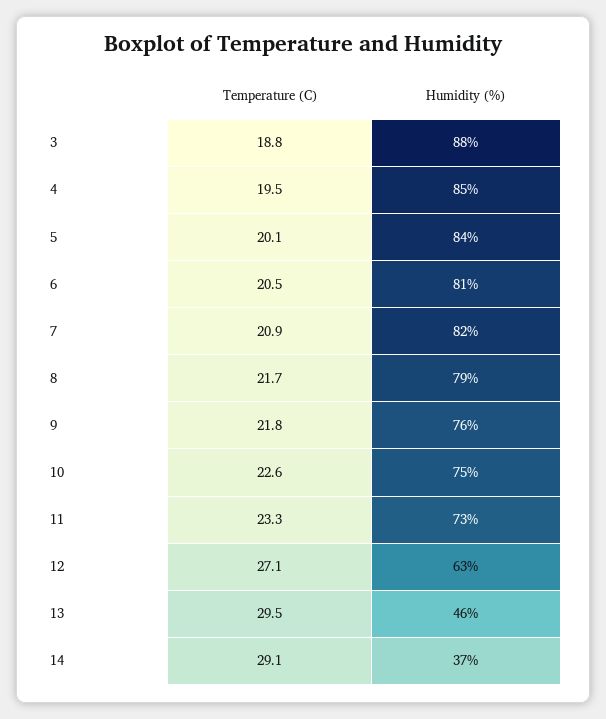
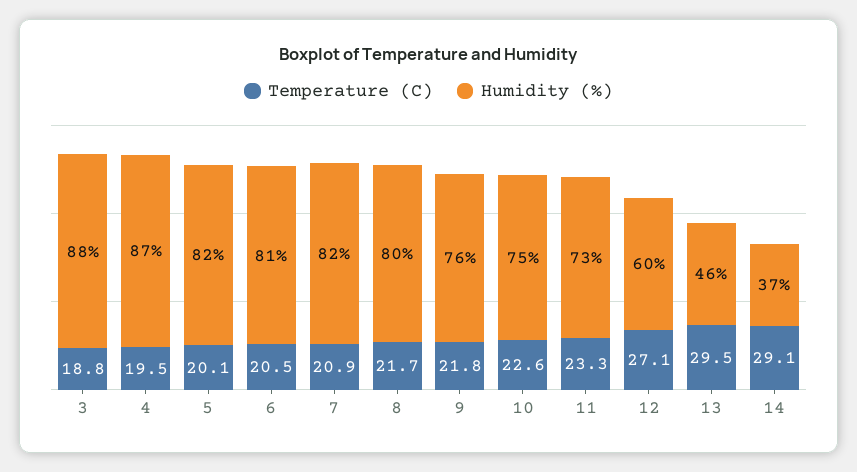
Humidity (%), 4: 85 -> 87
Humidity (%), 5: 84 -> 82
Humidity (%), 8: 79 -> 80
Humidity (%), 12: 63 -> 60

